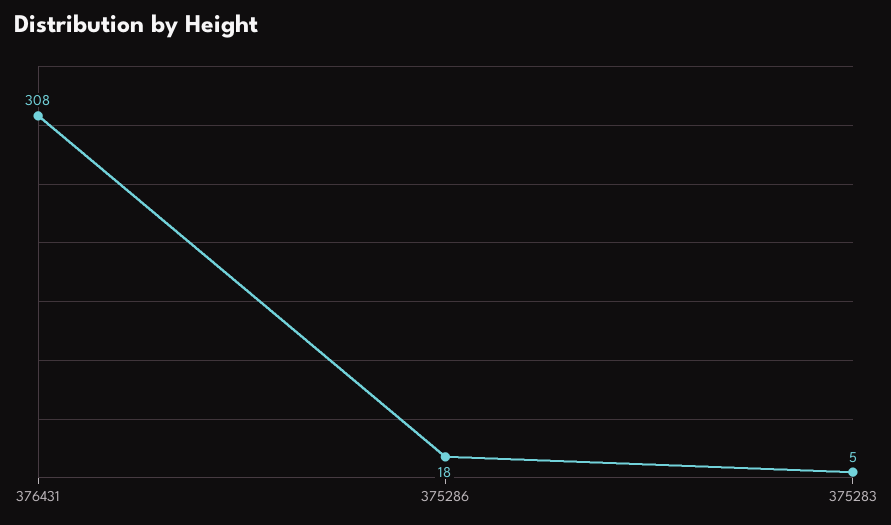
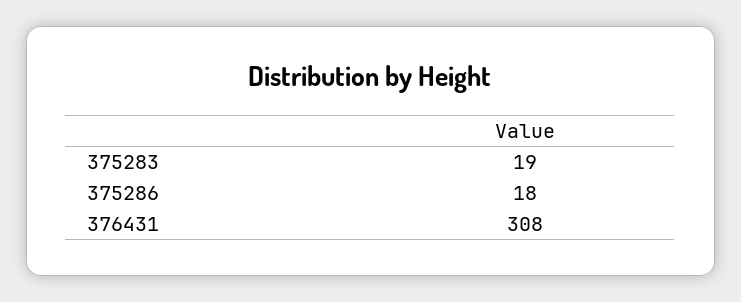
375283: 5 -> 19

